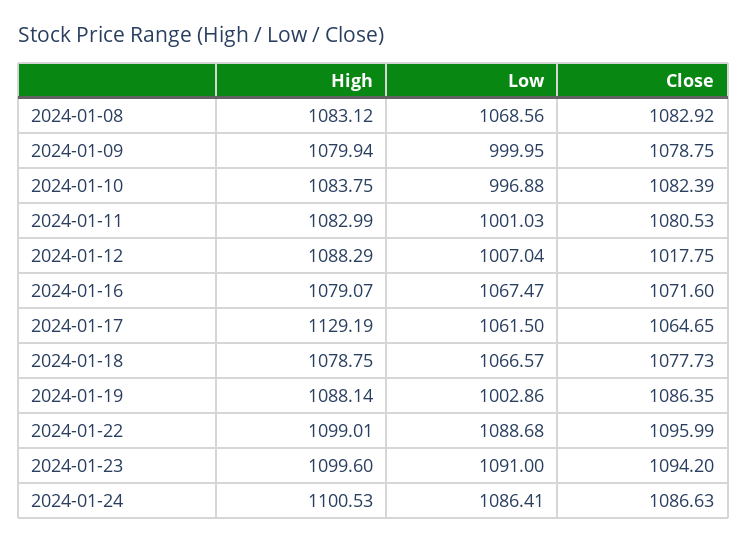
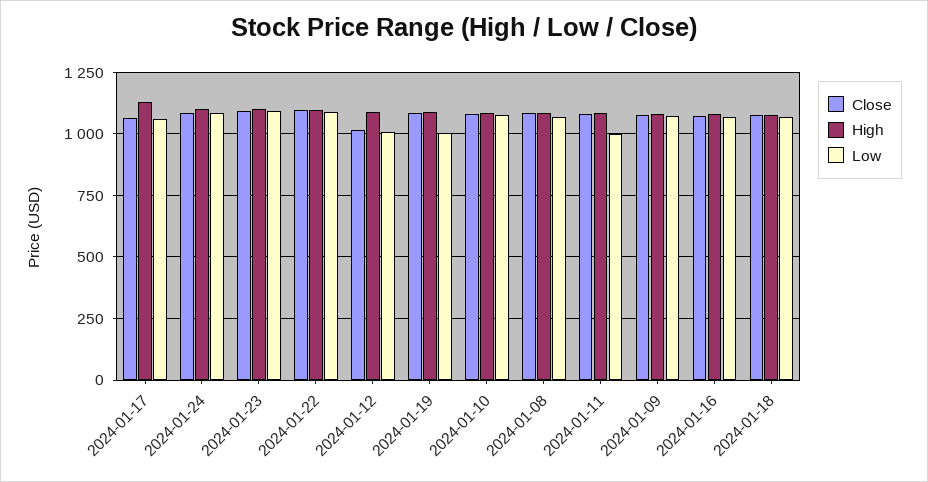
Low, 2024-01-09: 999.95 -> 1075
Low, 2024-01-10: 996.88 -> 1075

